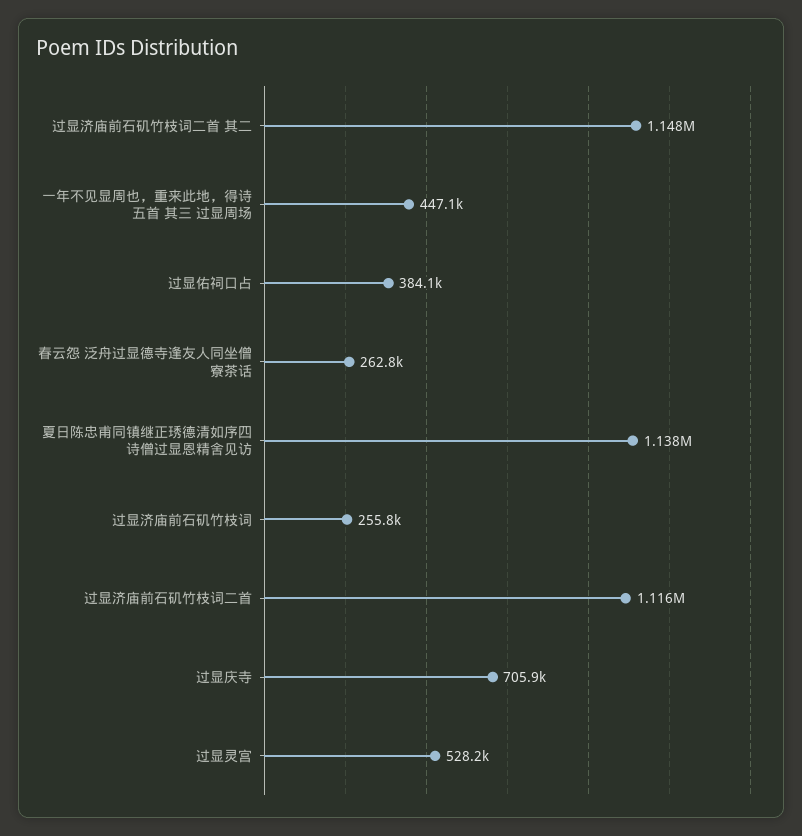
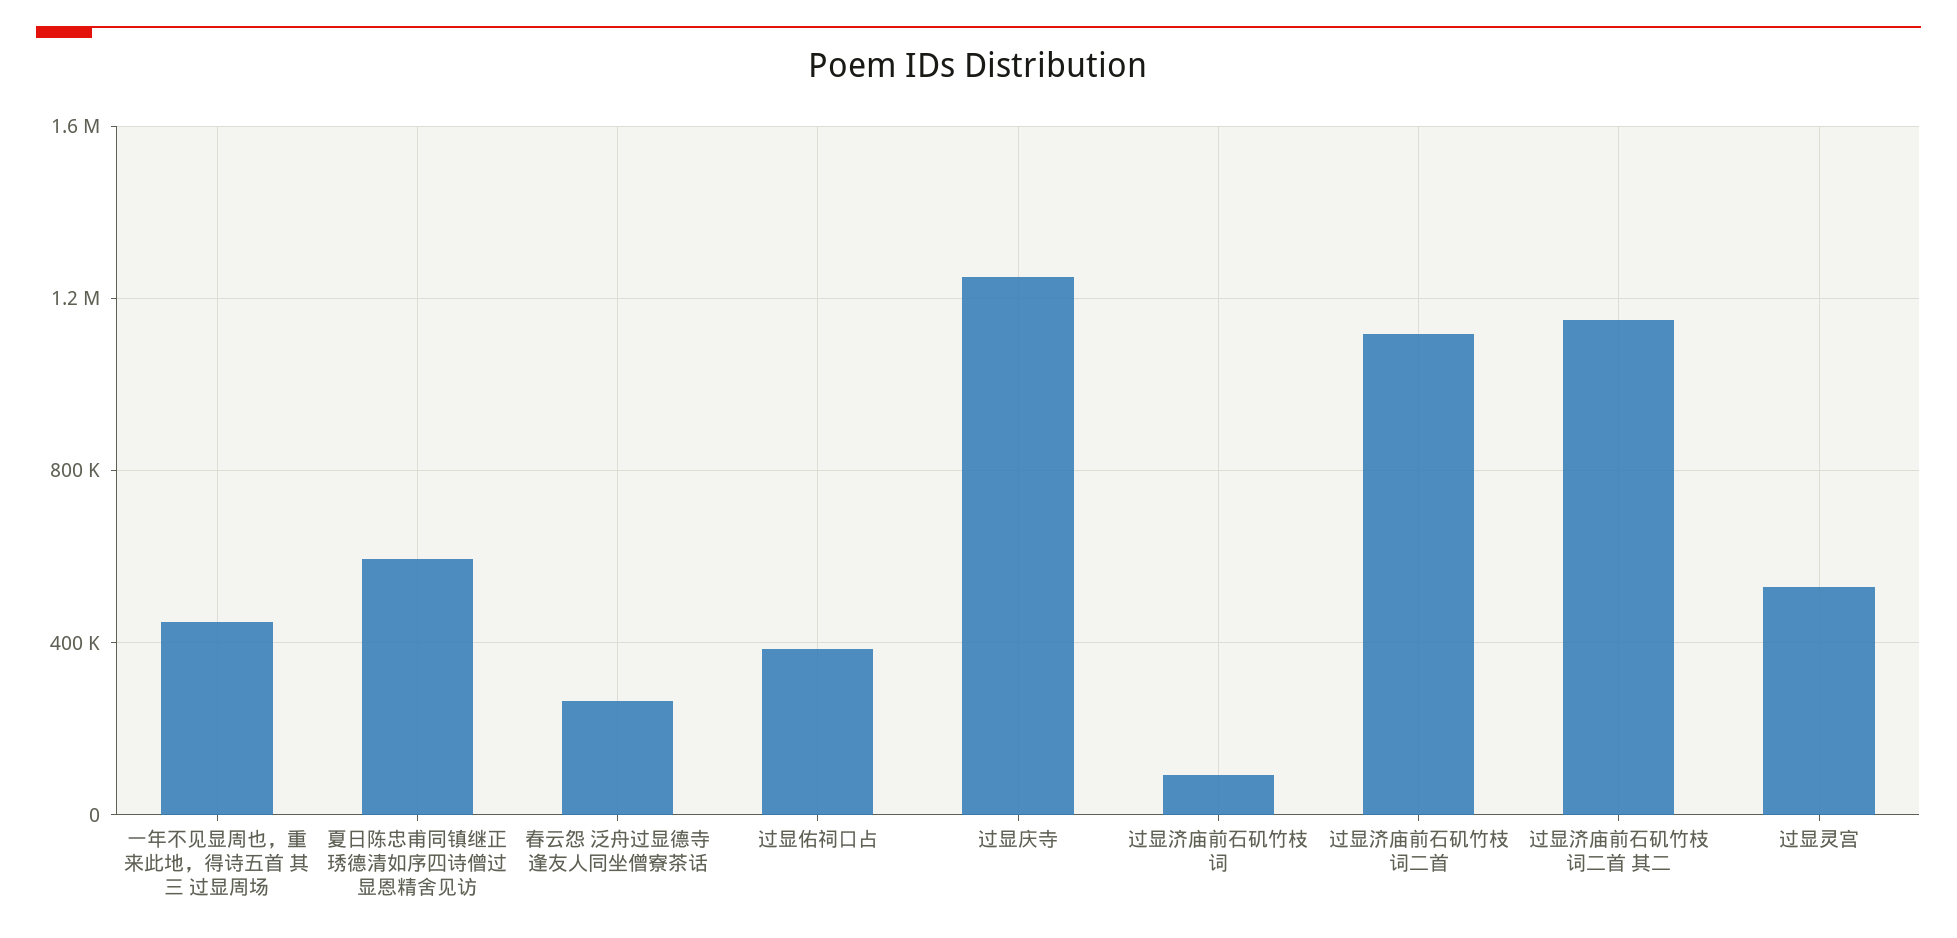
夏日陈忠甫同镇继正琇德清如序四诗僧过显恩精舍见访: 1138000 -> 600000
过显济庙前石矶竹枝词: 255800 -> 100000
过显庆寺: 705900 -> 1250000

